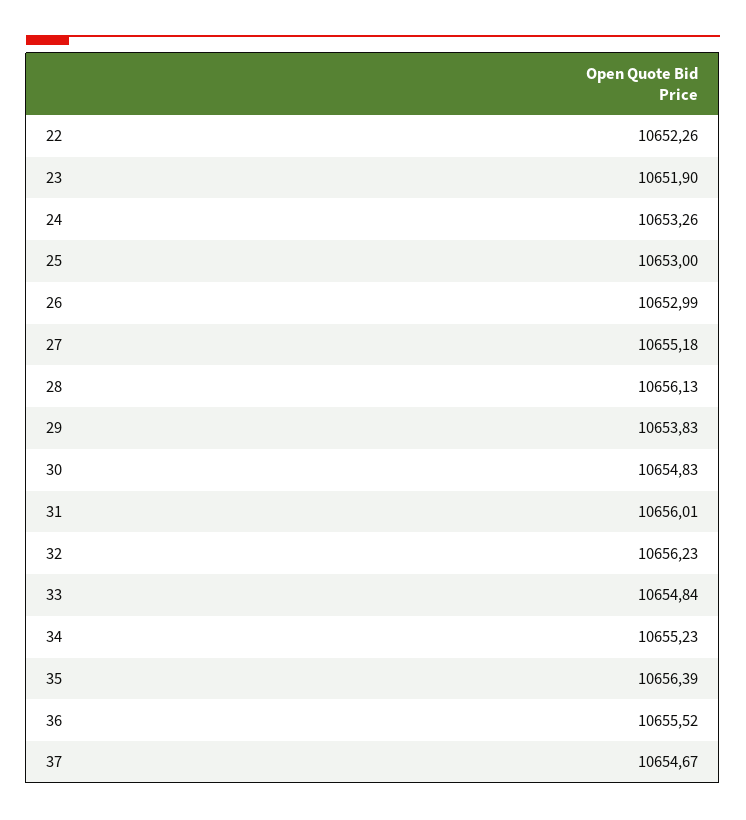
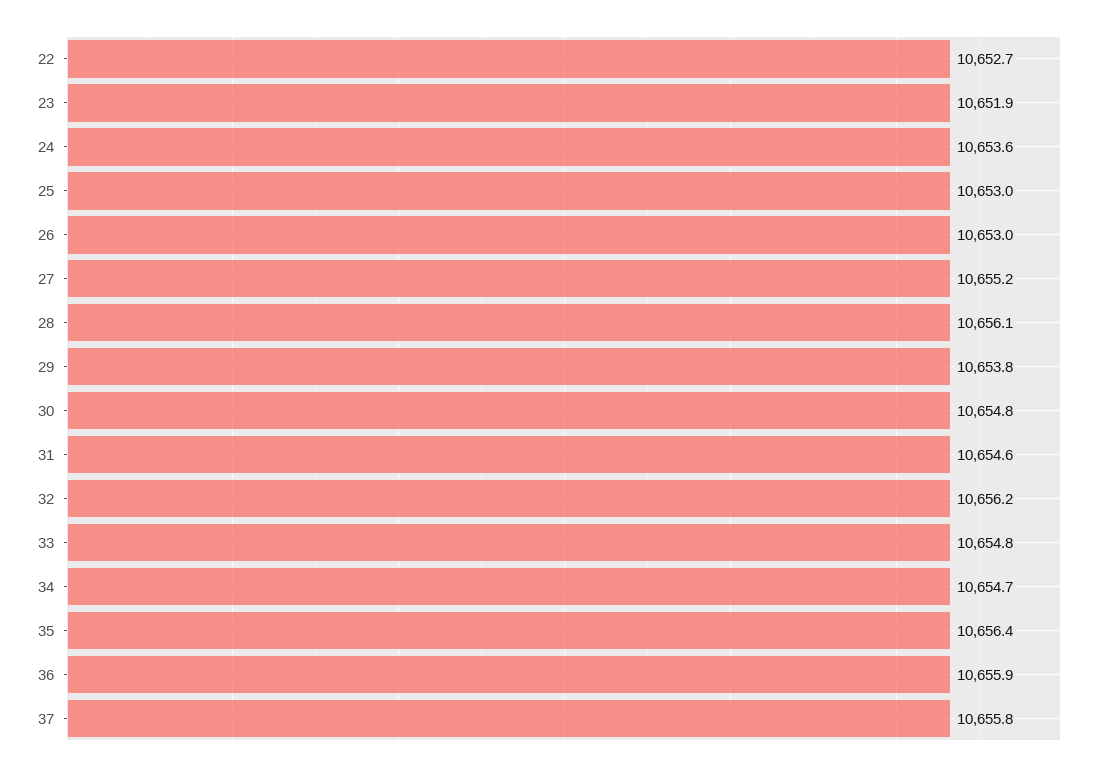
22: 10652.26 -> 10652.7
24: 10653.26 -> 10653.6
31: 10656.01 -> 10654.6
34: 10655.23 -> 10654.7
36: 10655.52 -> 10655.9
37: 10654.67 -> 10655.8

